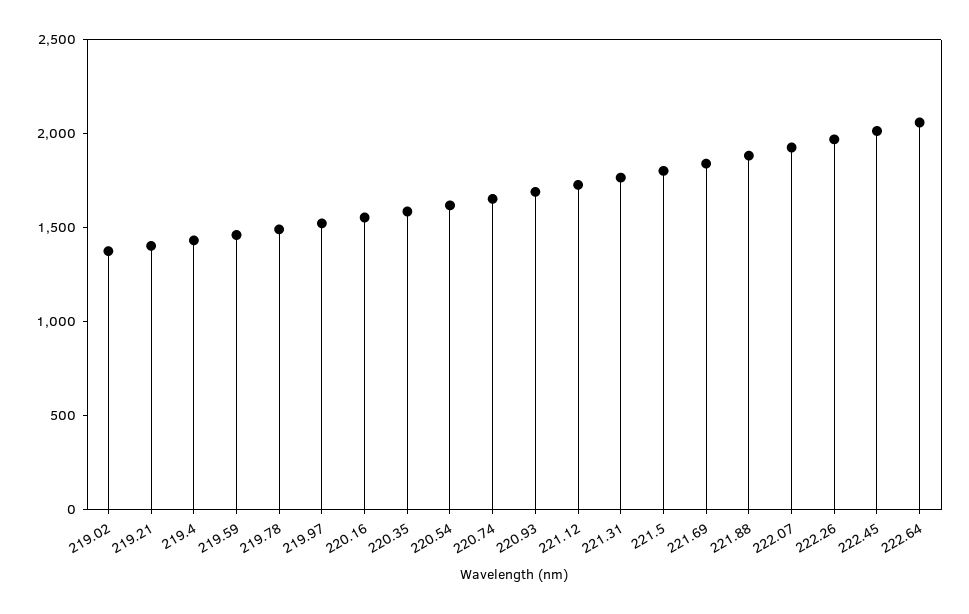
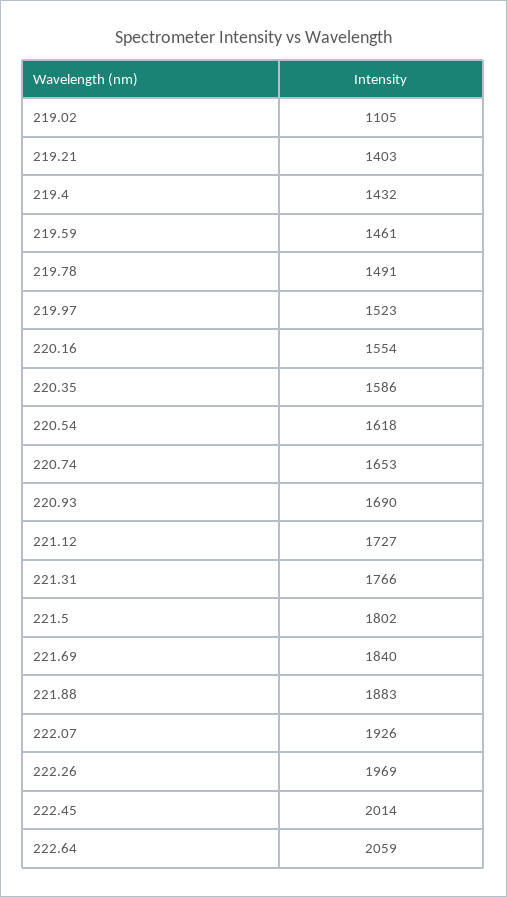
219.02: 1400 -> 1105

